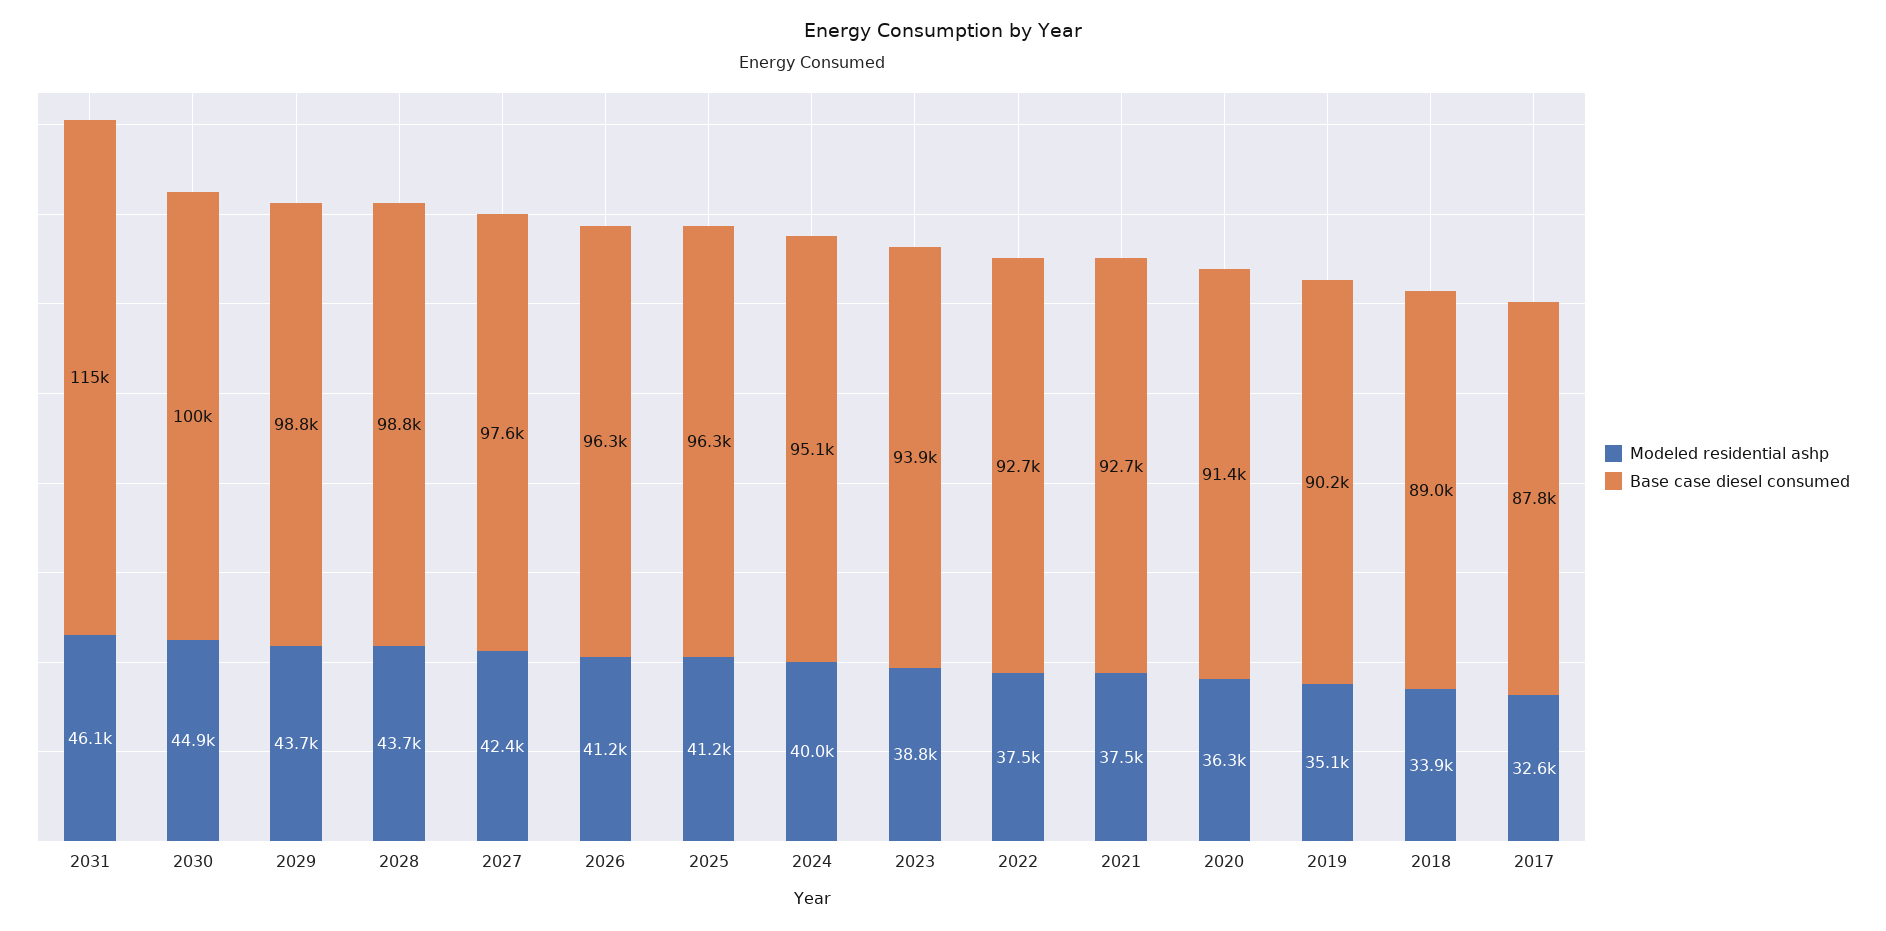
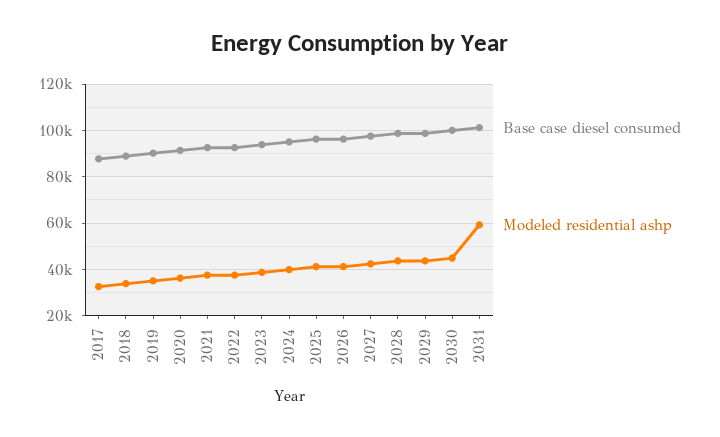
Modeled residential ashp, 2031: 46100 -> 60000
Base case diesel consumed, 2031: 115000 -> 100000

